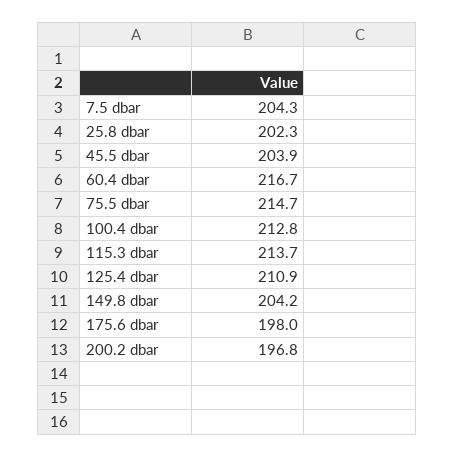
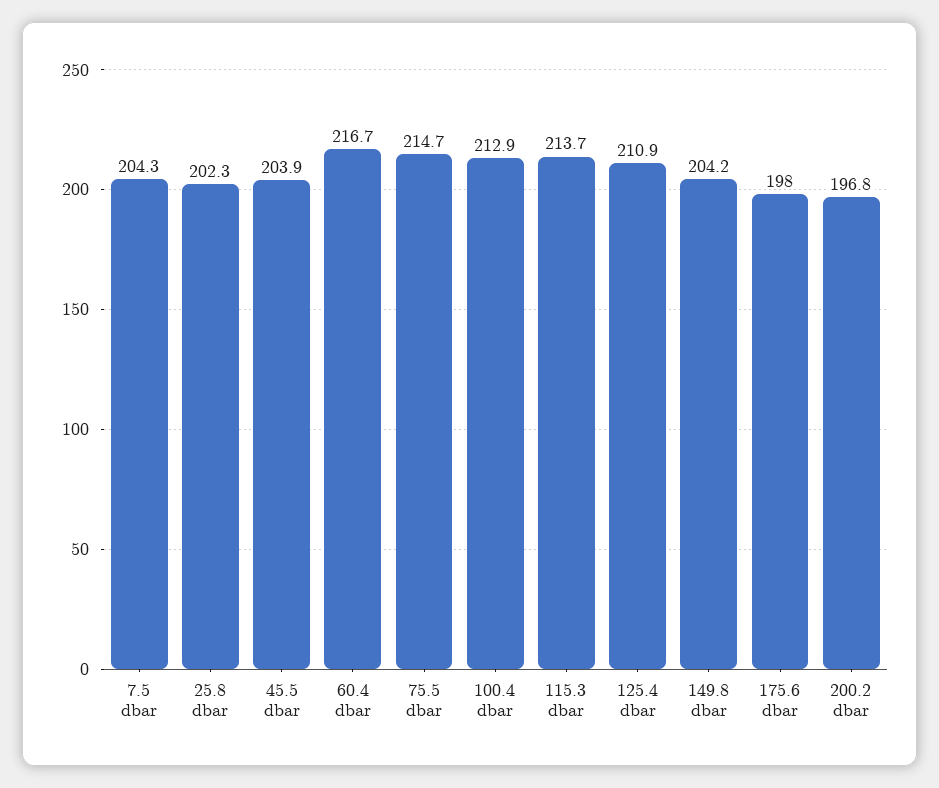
100.4 dbar: 212.8 -> 212.9

